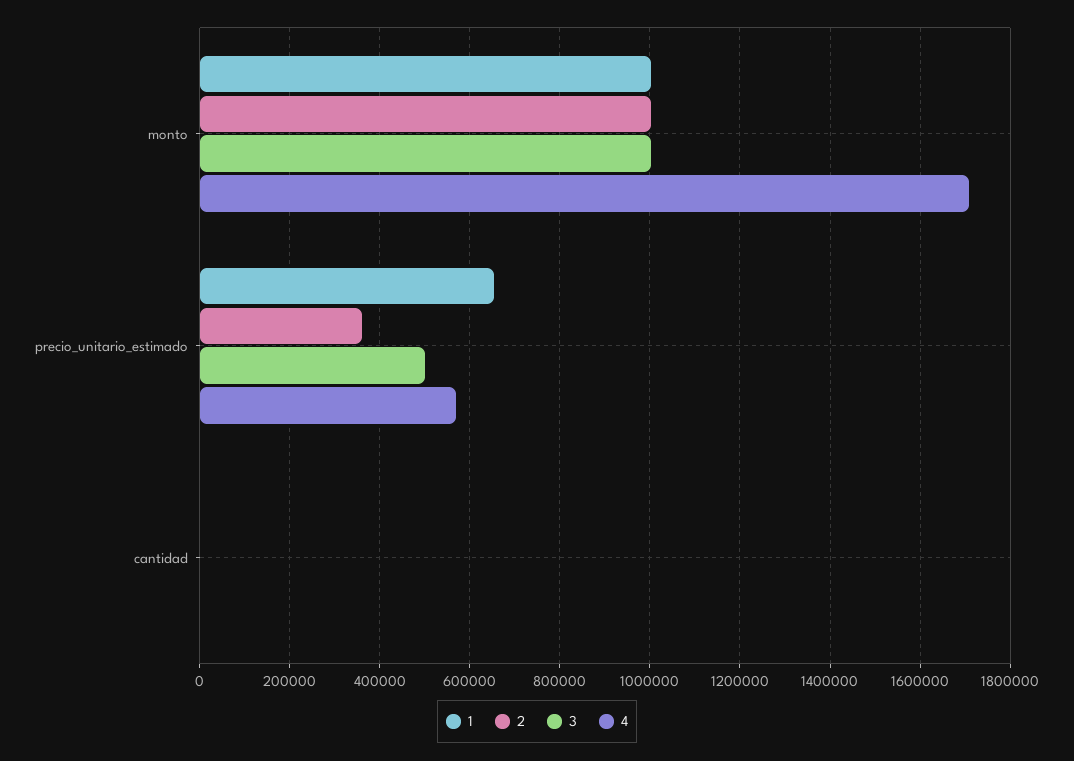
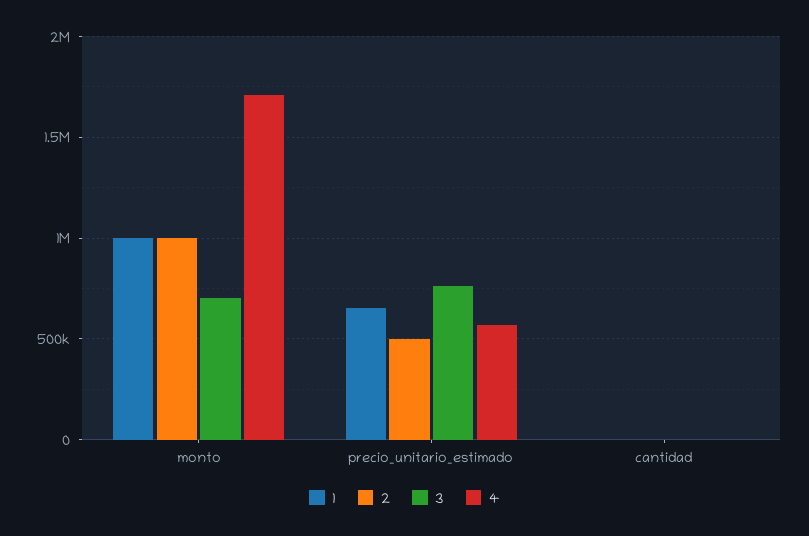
3, monto: 1000000 -> 700000
2, precio_unitario_estimado: 360000 -> 500000
3, precio_unitario_estimado: 500000 -> 750000

